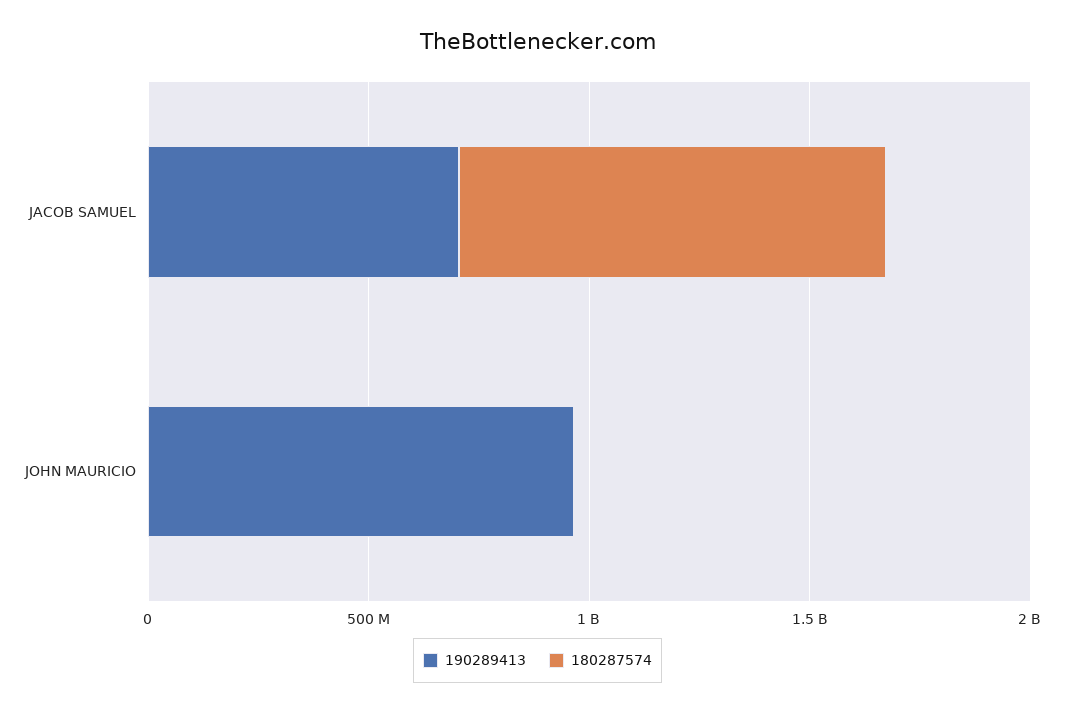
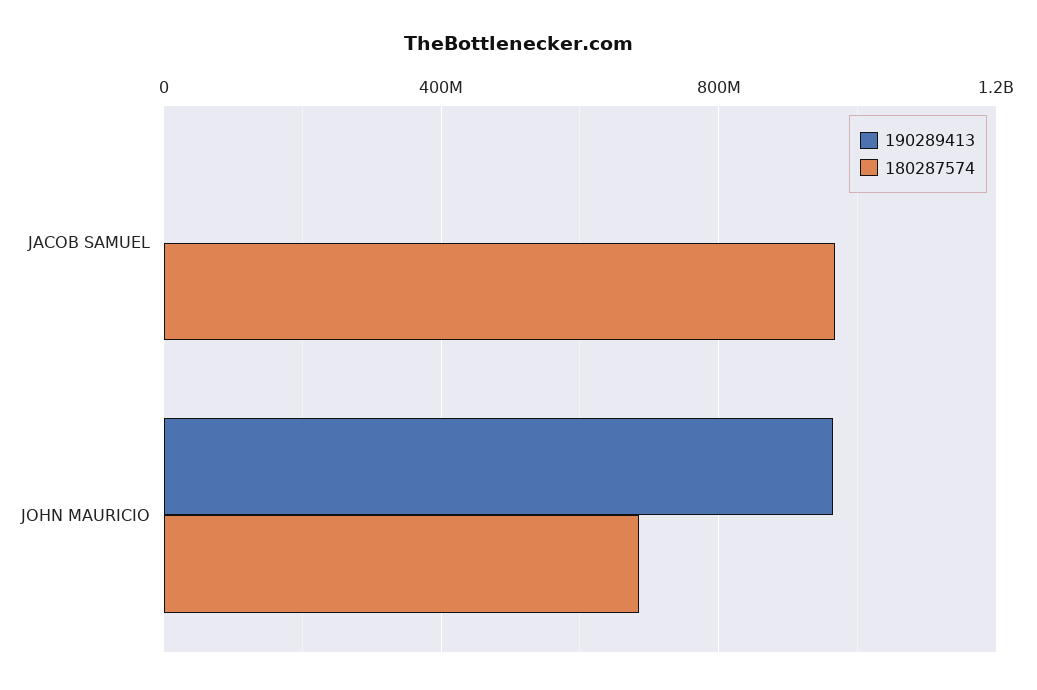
190289413, JACOB SAMUEL: 700000000 -> 0
180287574, JOHN MAURICIO: 0 -> 700000000

